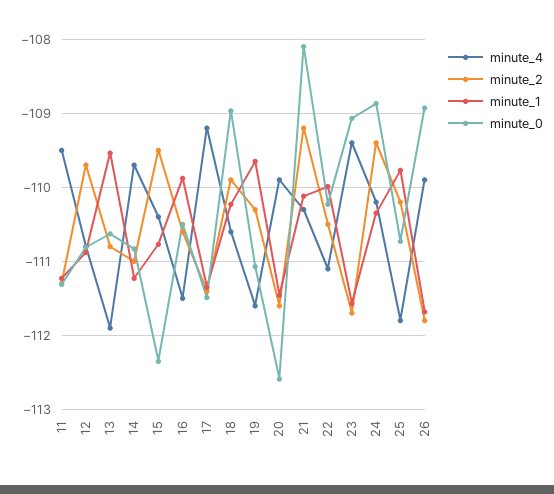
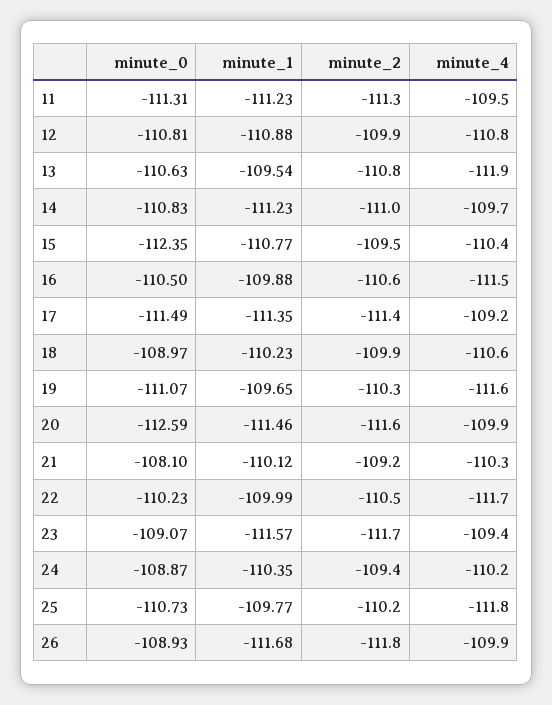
minute_2, 12: -109.7 -> -109.9
minute_4, 22: -111.1 -> -111.7

